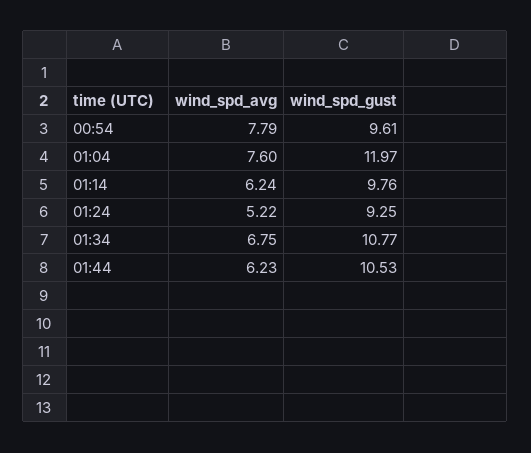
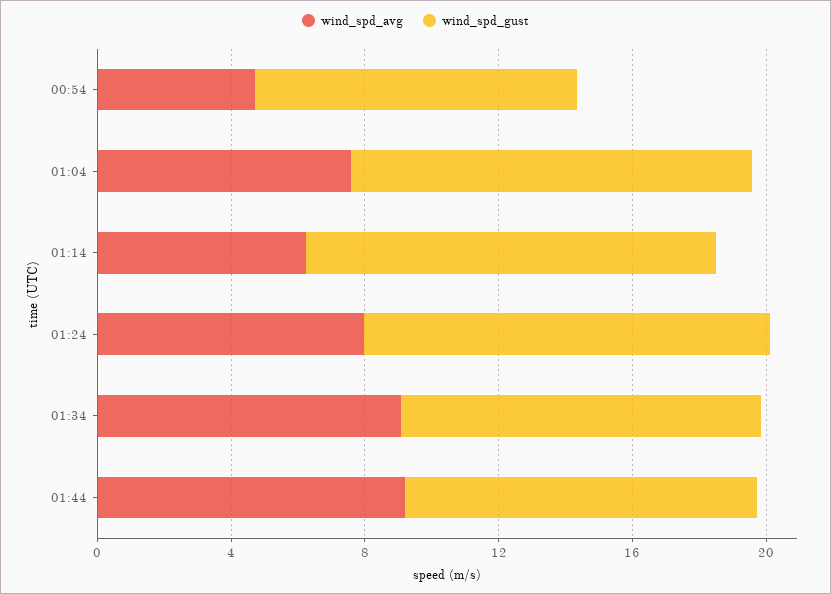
wind_spd_avg, 00:54: 7.79 -> 5
wind_spd_gust, 01:14: 9.76 -> 12
wind_spd_avg, 01:24: 5.22 -> 8
wind_spd_gust, 01:24: 9.25 -> 12
wind_spd_avg, 01:34: 6.75 -> 9
wind_spd_avg, 01:44: 6.23 -> 9

